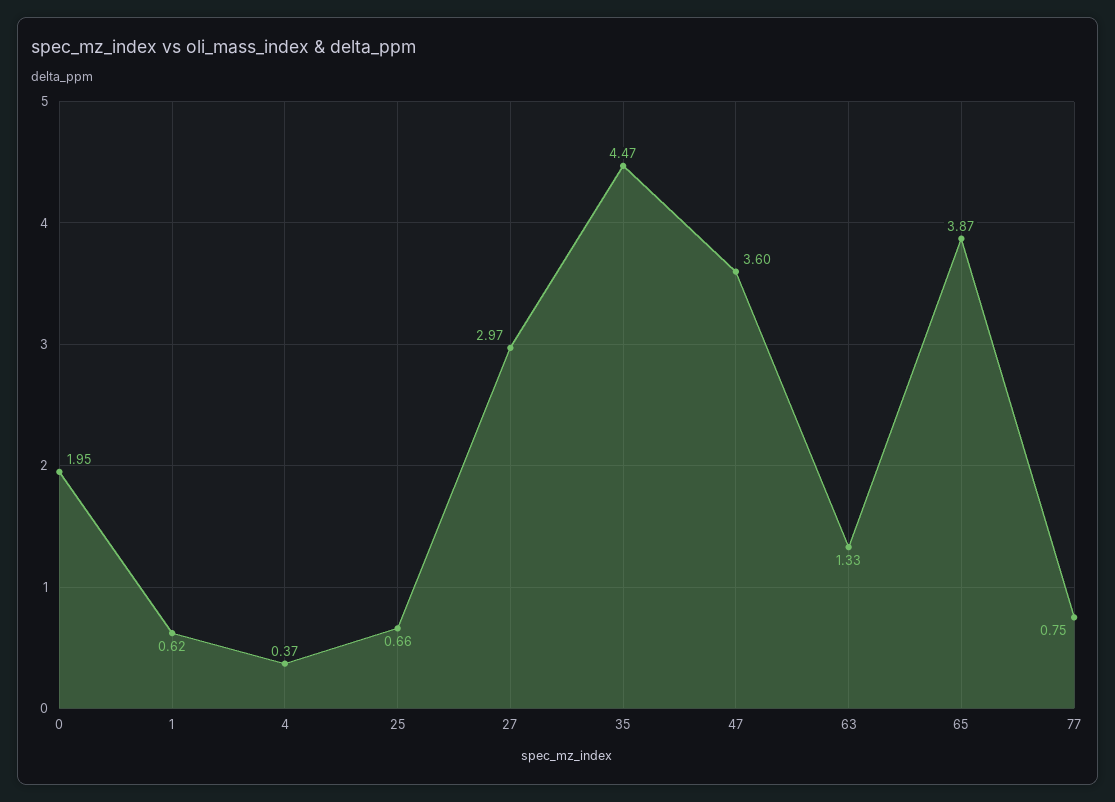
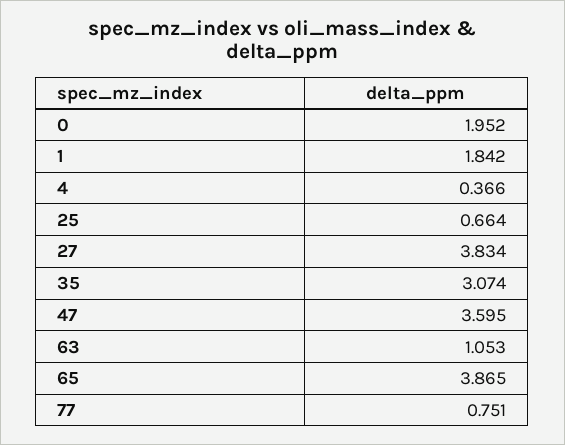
1: 0.62 -> 1.842
27: 2.97 -> 3.834
35: 4.47 -> 3.074
63: 1.33 -> 1.053

